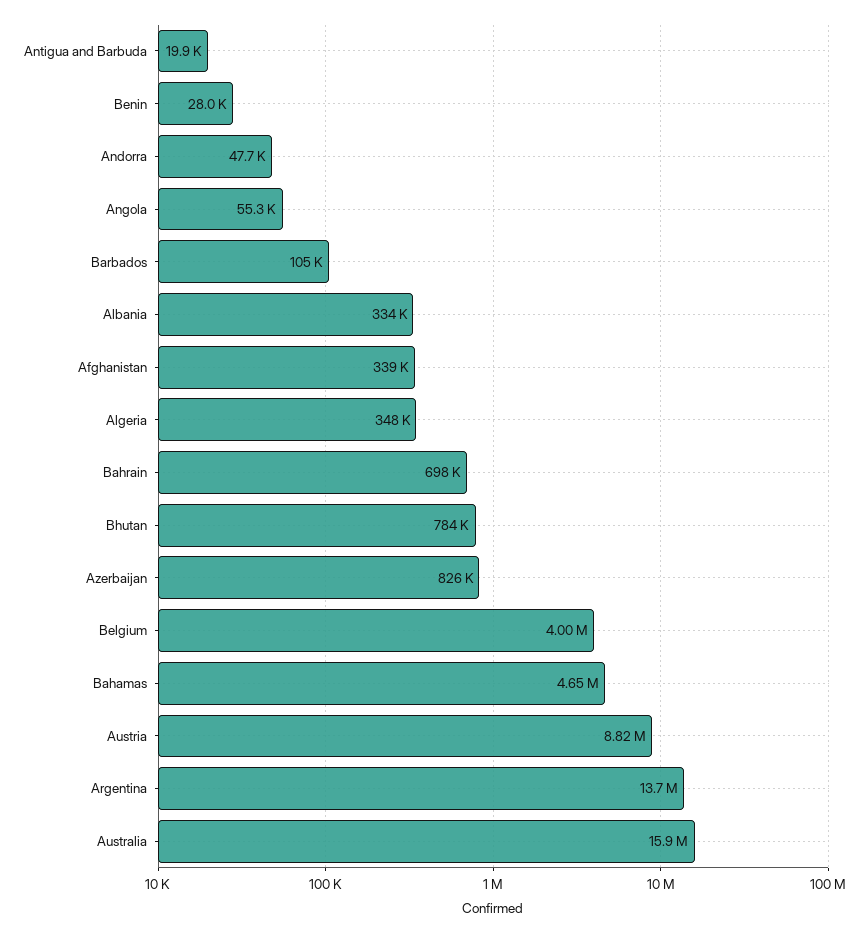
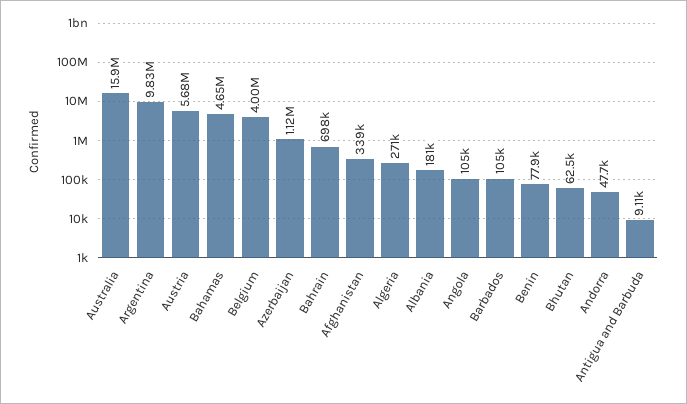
Antigua and Barbuda: 19900 -> 9110
Benin: 28000 -> 77900
Angola: 55300 -> 105000
Albania: 334000 -> 181000
Algeria: 348000 -> 271000
Bhutan: 784000 -> 62500
Azerbaijan: 826000 -> 1120000
Austria: 8820000 -> 5680000
Argentina: 13700000 -> 9830000

